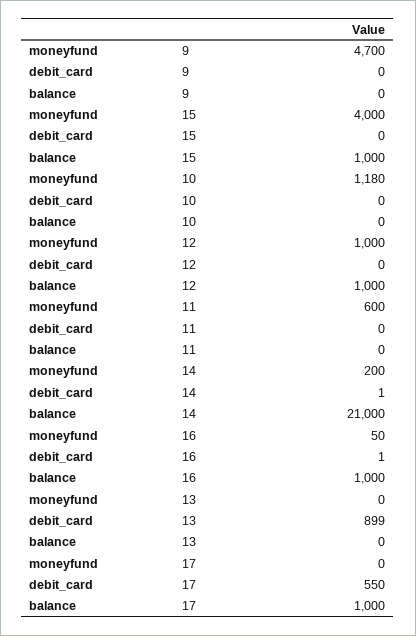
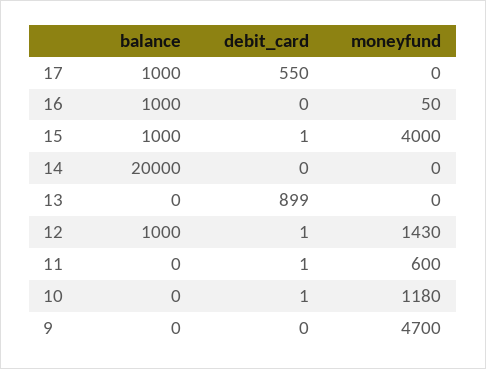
debit_card, 15: 0 -> 1
debit_card, 10: 0 -> 1
moneyfund, 12: 1000 -> 1430
debit_card, 12: 0 -> 1
debit_card, 11: 0 -> 1
moneyfund, 14: 200 -> 0
debit_card, 14: 1 -> 0
balance, 14: 21000 -> 20000
debit_card, 16: 1 -> 0

